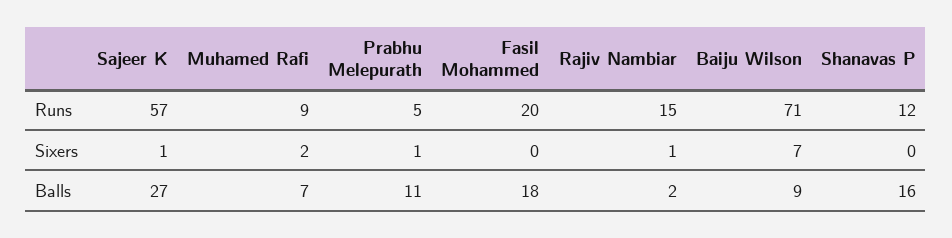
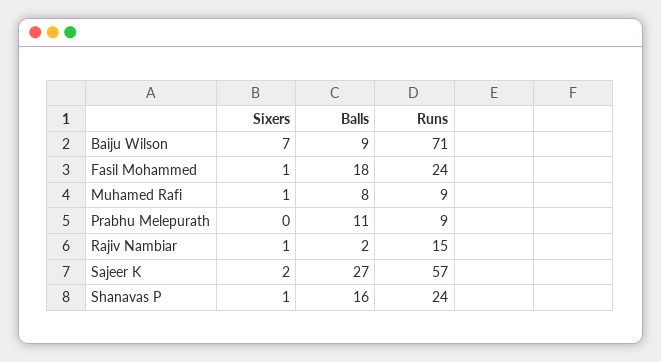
Prabhu Melepurath, Runs: 5 -> 9
Fasil Mohammed, Runs: 20 -> 24
Shanavas P, Runs: 12 -> 24
Sajeer K, Sixers: 1 -> 2
Muhamed Rafi, Sixers: 2 -> 1
Prabhu Melepurath, Sixers: 1 -> 0
Fasil Mohammed, Sixers: 0 -> 1
Shanavas P, Sixers: 0 -> 1
Muhamed Rafi, Balls: 7 -> 8

